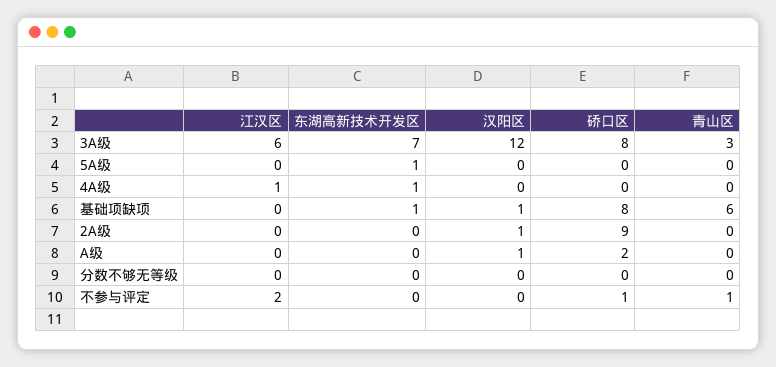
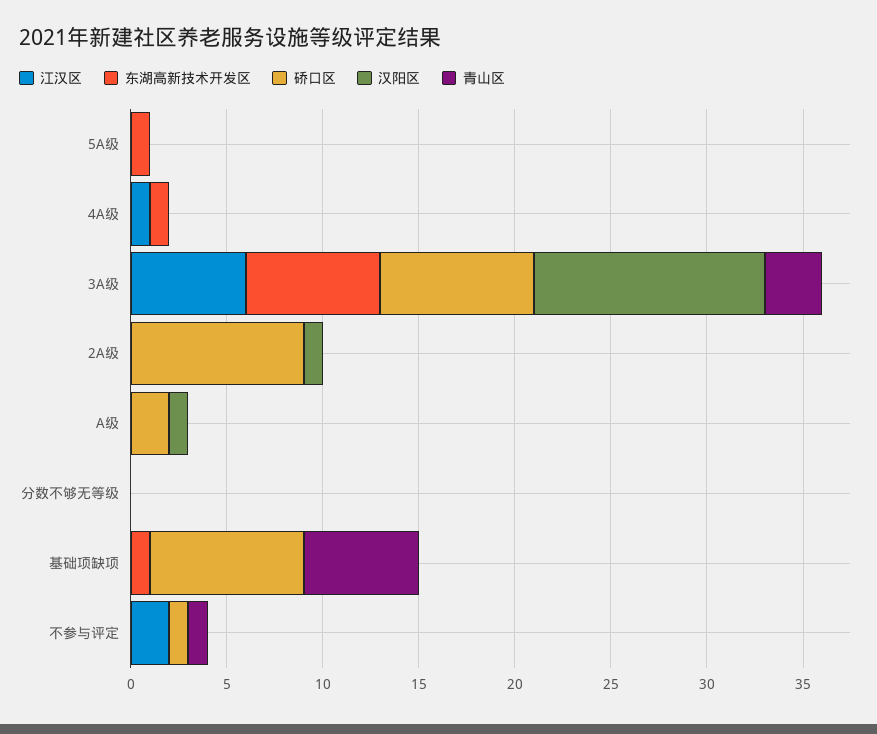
汉阳区, 基础项缺项: 1 -> 0

